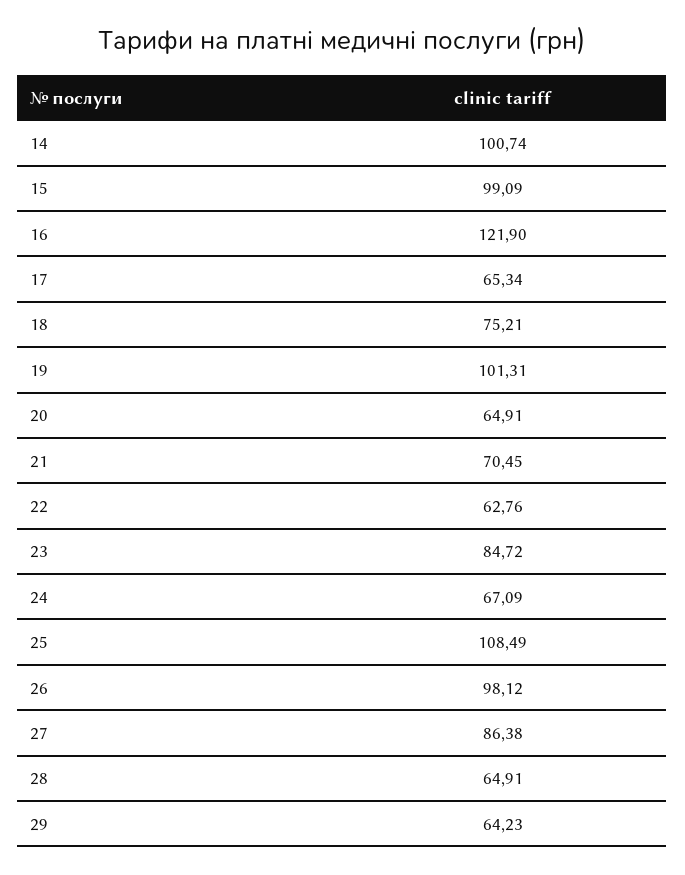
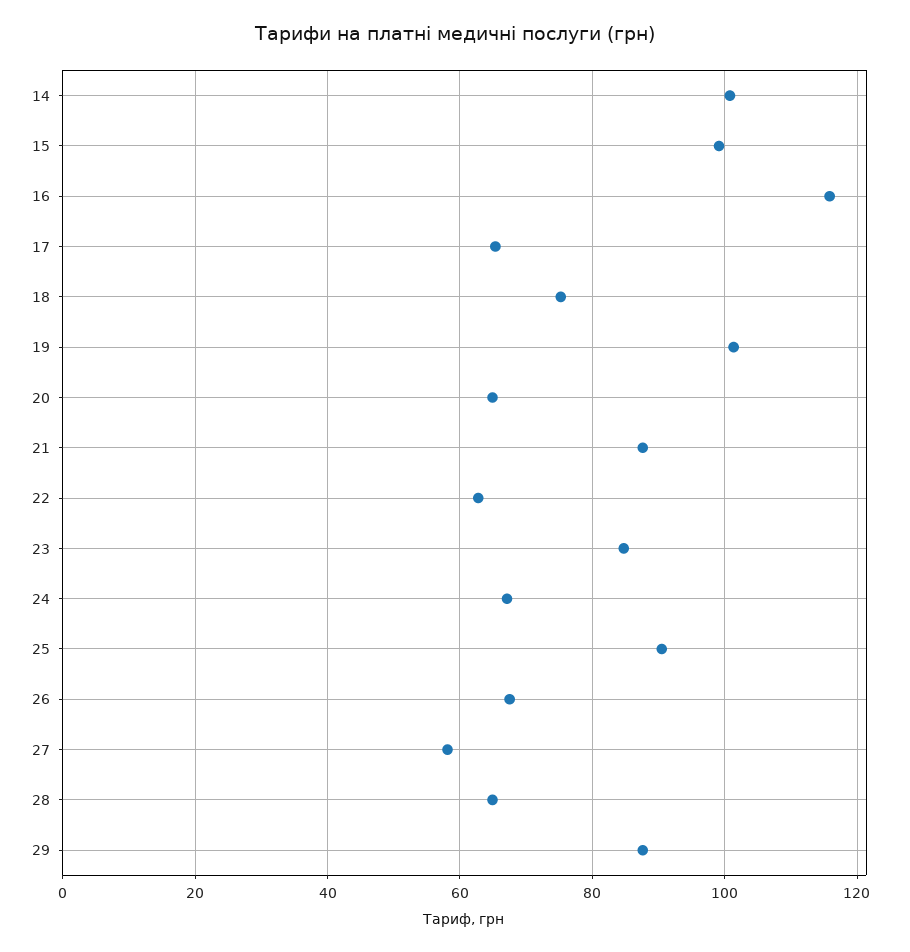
16: 121.9 -> 116
21: 70.45 -> 88
25: 108.49 -> 90
26: 98.12 -> 68
27: 86.38 -> 58
29: 64.23 -> 88

